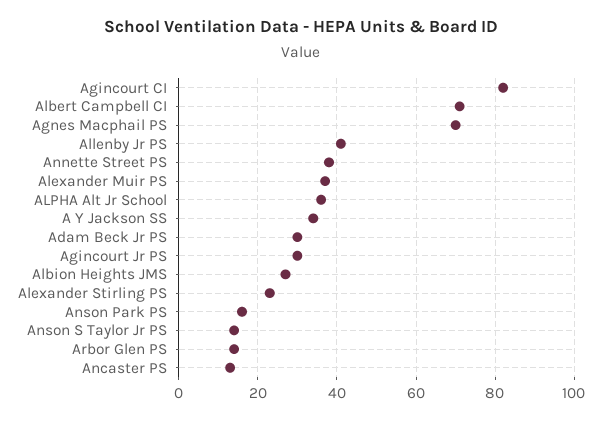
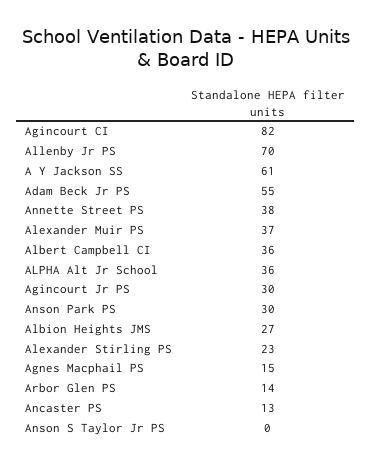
Albert Campbell CI: 70 -> 36
Agnes Macphail PS: 70 -> 15
Allenby Jr PS: 40 -> 70
A Y Jackson SS: 35 -> 61
Adam Beck Jr PS: 30 -> 55
Anson Park PS: 15 -> 30
Anson S Taylor Jr PS: 15 -> 0

